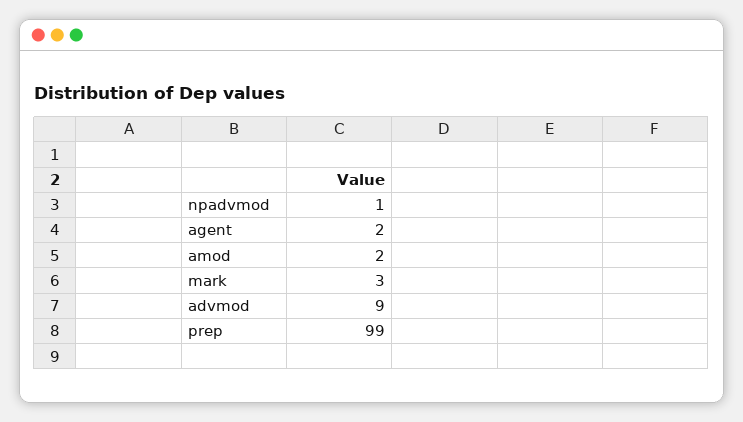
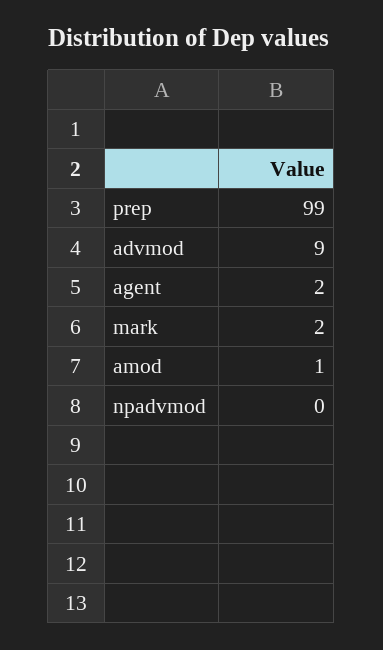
npadvmod: 1 -> 0
amod: 2 -> 1
mark: 3 -> 2

